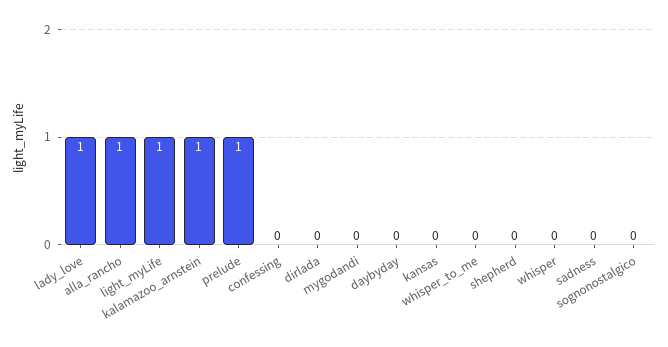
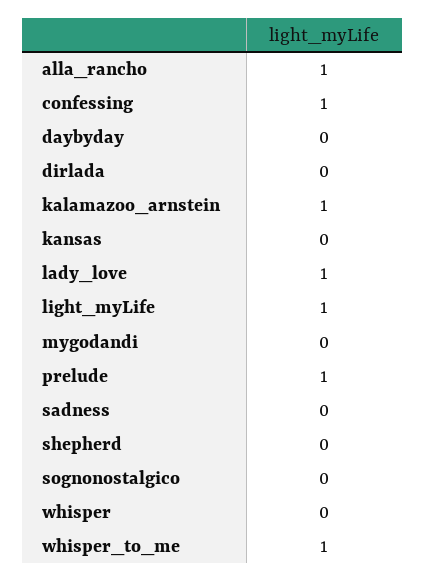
confessing: 0 -> 1
whisper_to_me: 0 -> 1

